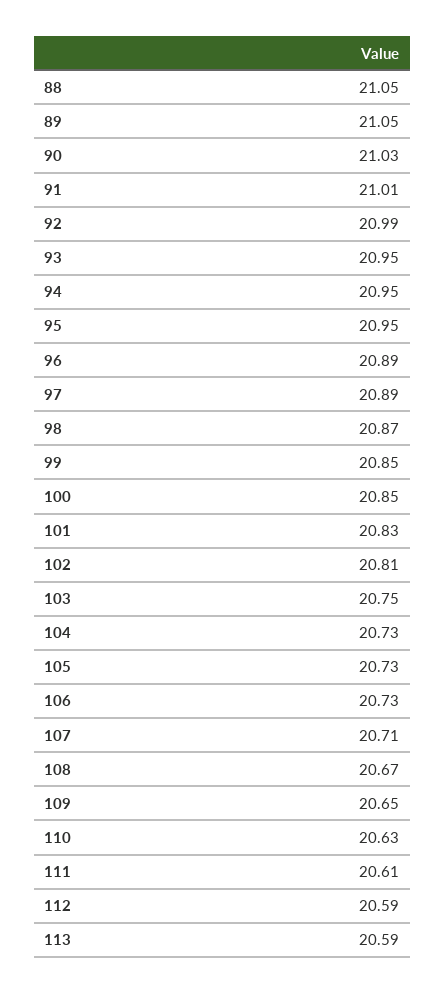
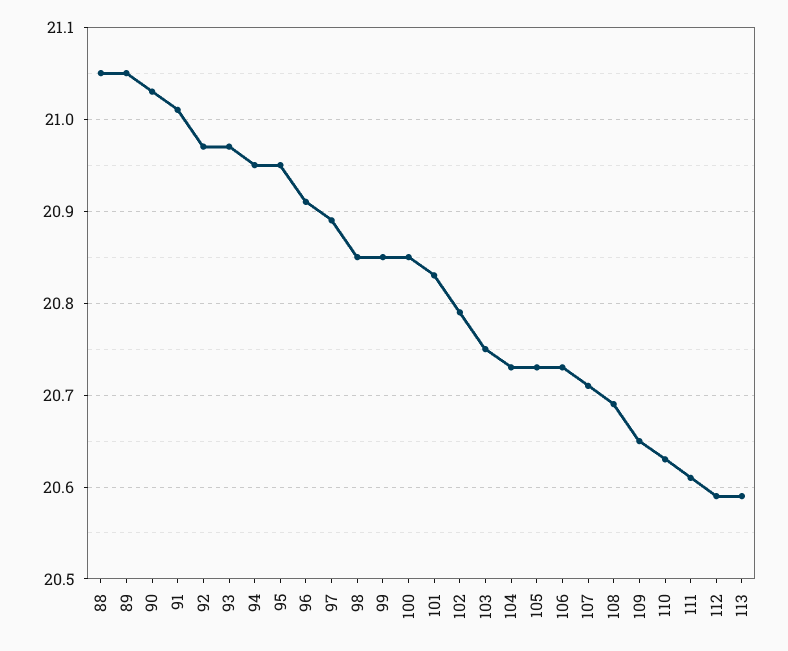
92: 20.99 -> 20.97
93: 20.95 -> 20.97
96: 20.89 -> 20.91
98: 20.87 -> 20.85
102: 20.81 -> 20.79
108: 20.67 -> 20.69

